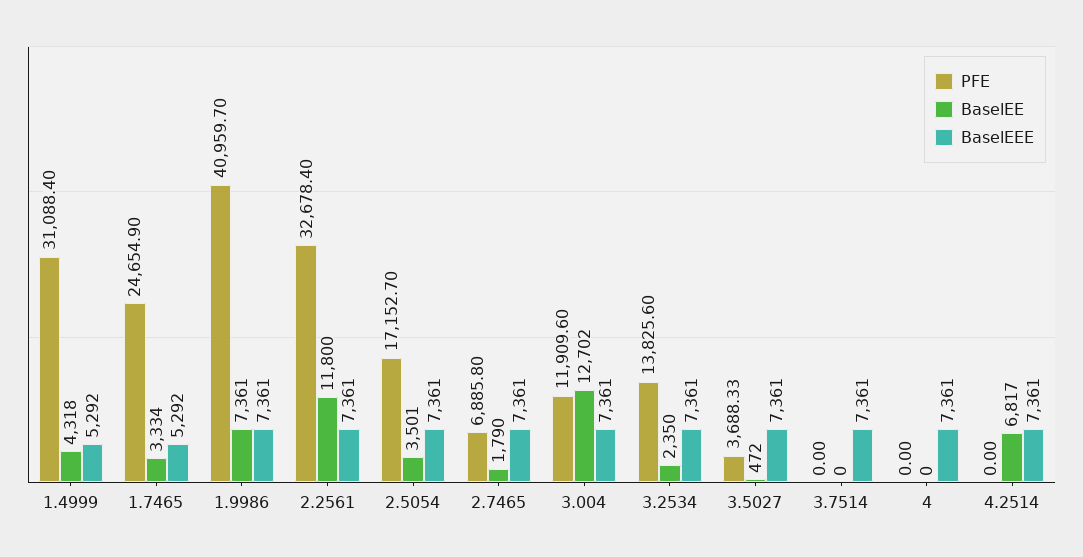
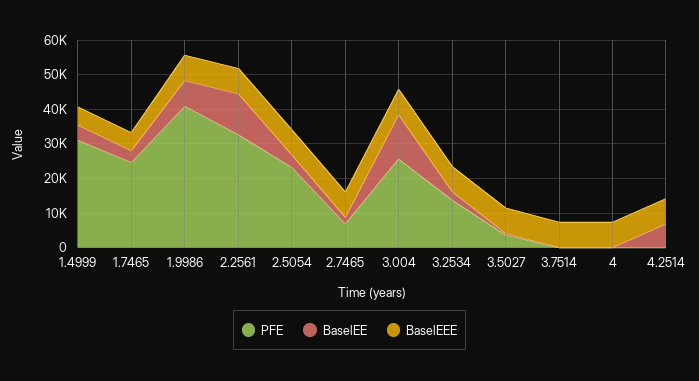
PFE, 2.5054: 17152.7 -> 22500
PFE, 3.004: 11909.6 -> 25000

